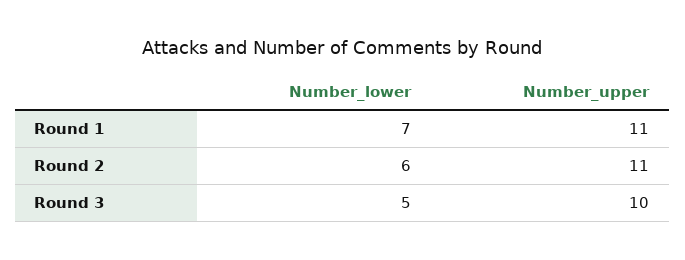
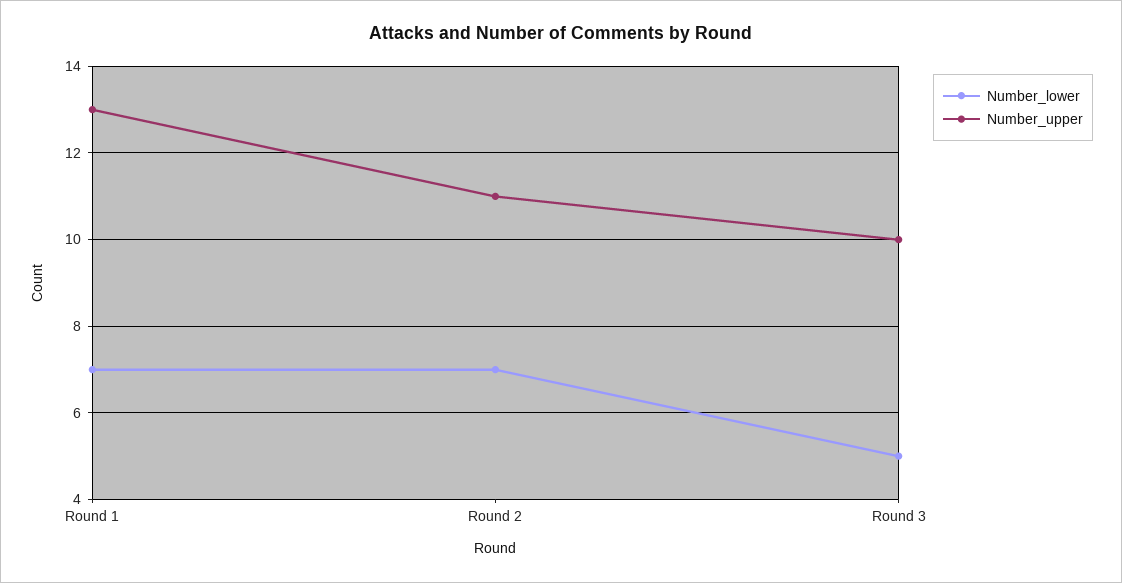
Number_upper, Round 1: 11 -> 13
Number_lower, Round 2: 6 -> 7

